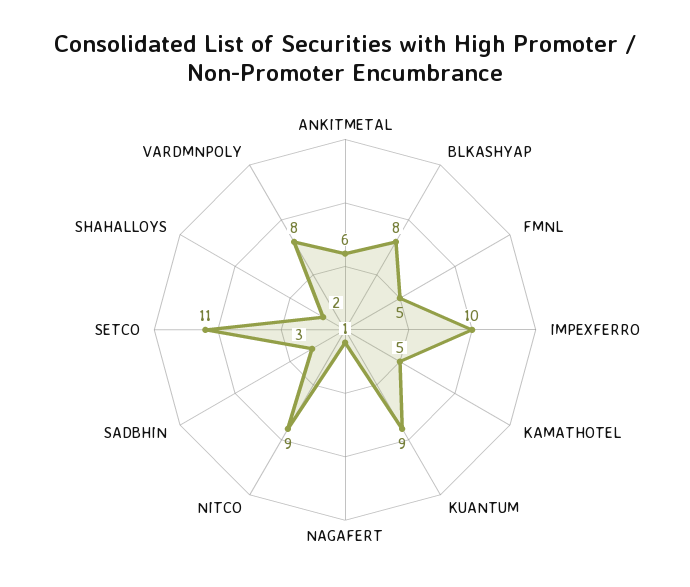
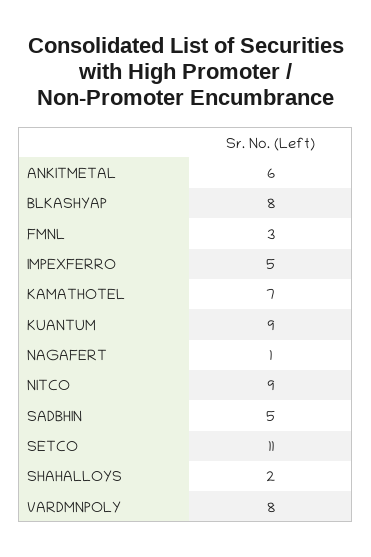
FMNL: 5 -> 3
IMPEXFERRO: 10 -> 5
KAMATHOTEL: 5 -> 7
SADBHIN: 3 -> 5

